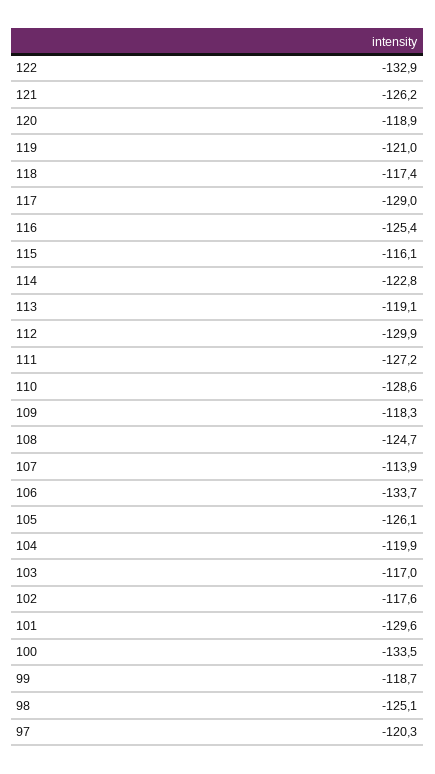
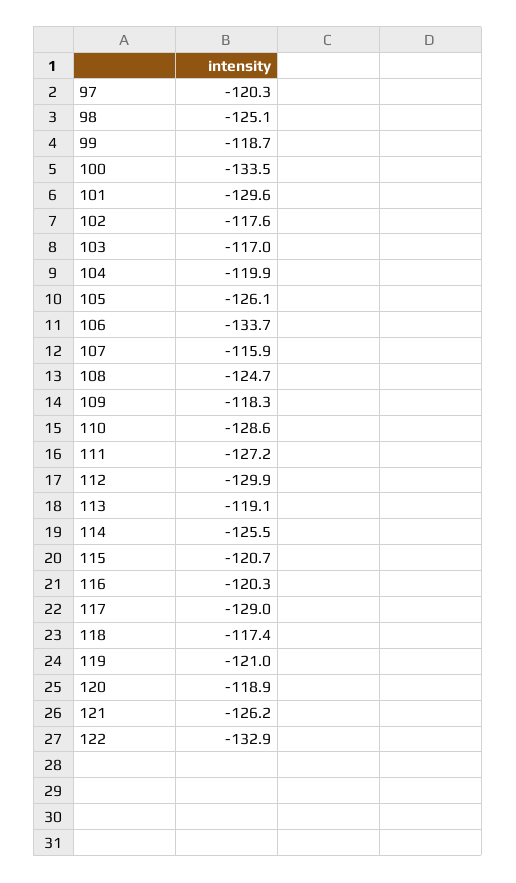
116: -125.4 -> -120.3
115: -116.1 -> -120.7
114: -122.8 -> -125.5
107: -113.9 -> -115.9

